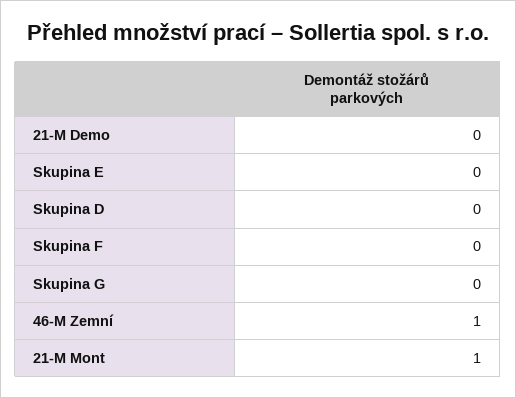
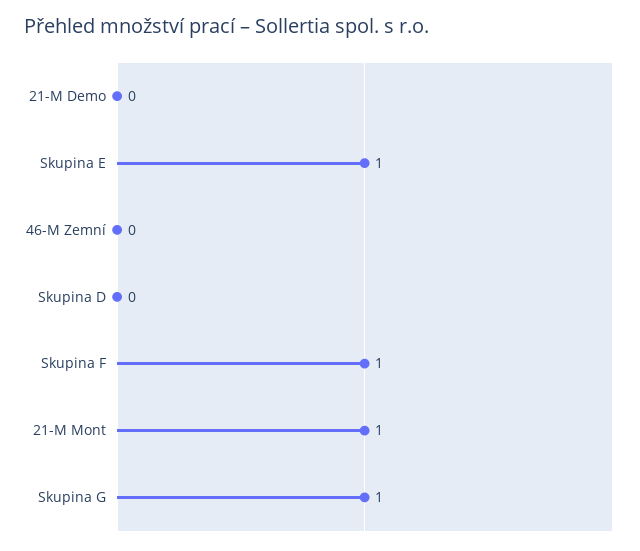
Skupina E: 0 -> 1
Skupina F: 0 -> 1
Skupina G: 0 -> 1
46-M Zemní: 1 -> 0

